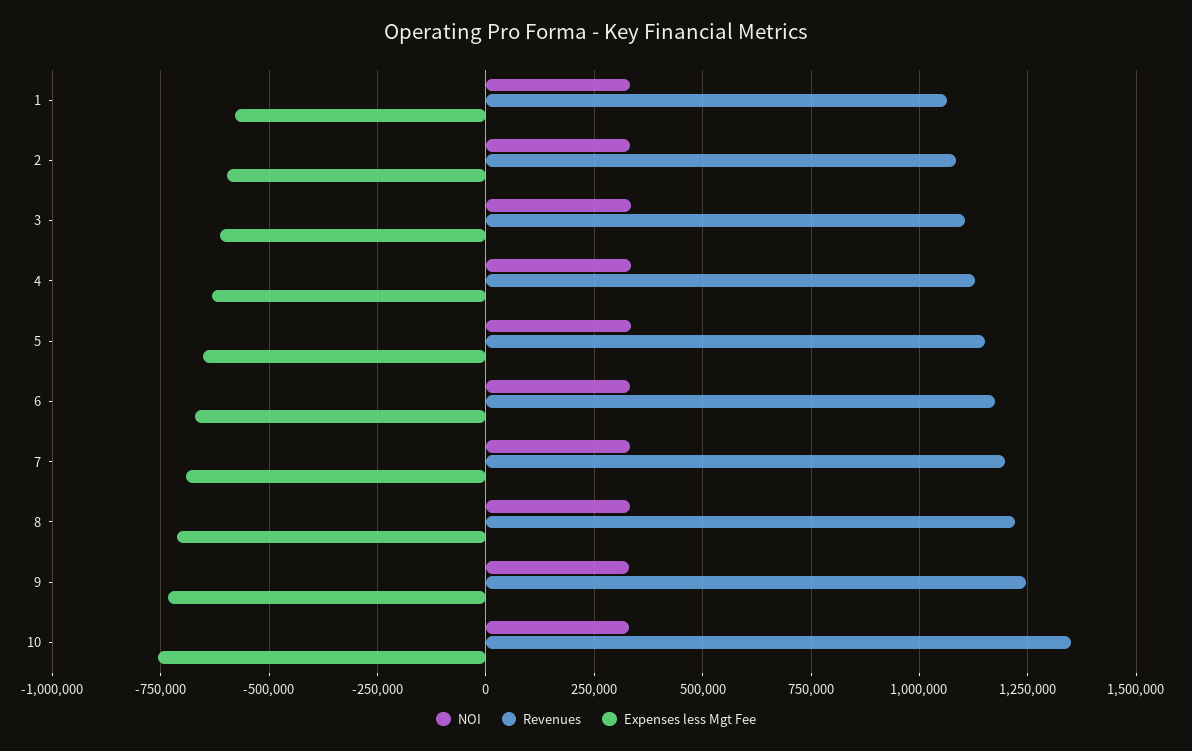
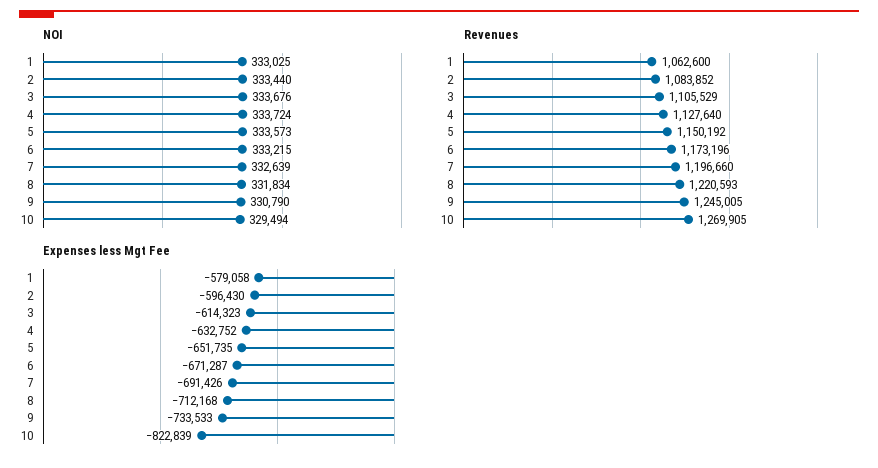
Revenues, 10: 1350000 -> 1269905
Expenses less Mgt Fee, 10: -750000 -> -822839

